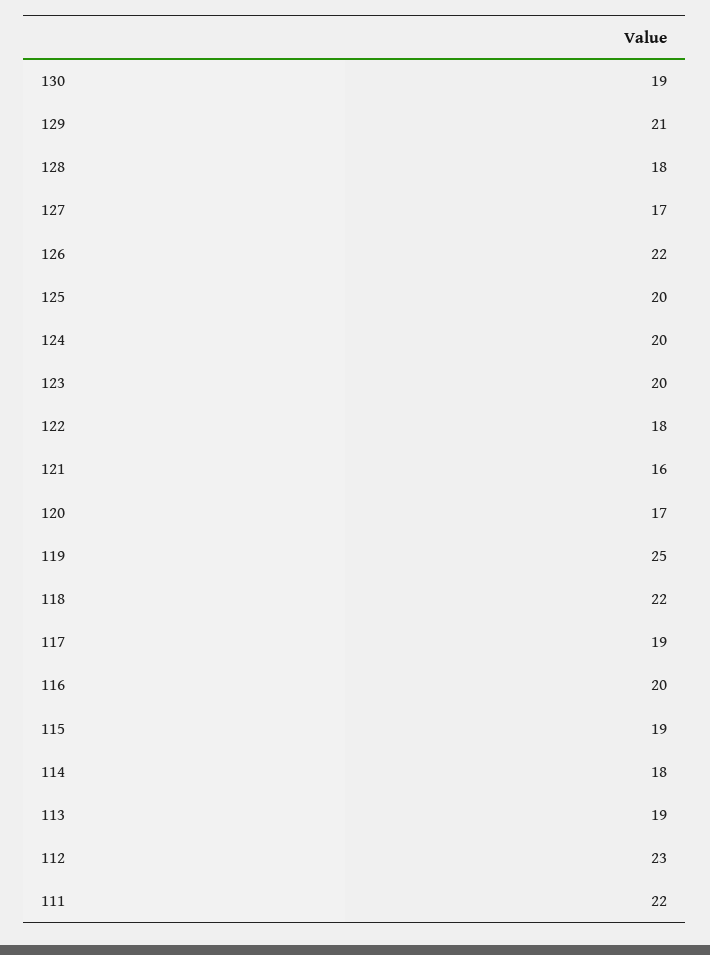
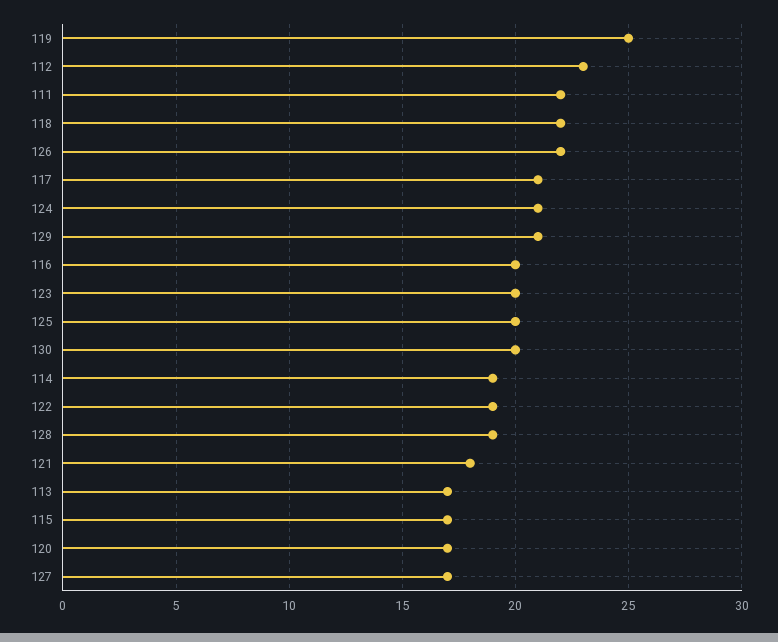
130: 19 -> 20
128: 18 -> 19
124: 20 -> 21
122: 18 -> 19
121: 16 -> 18
117: 19 -> 21
115: 19 -> 17
114: 18 -> 19
113: 19 -> 17

